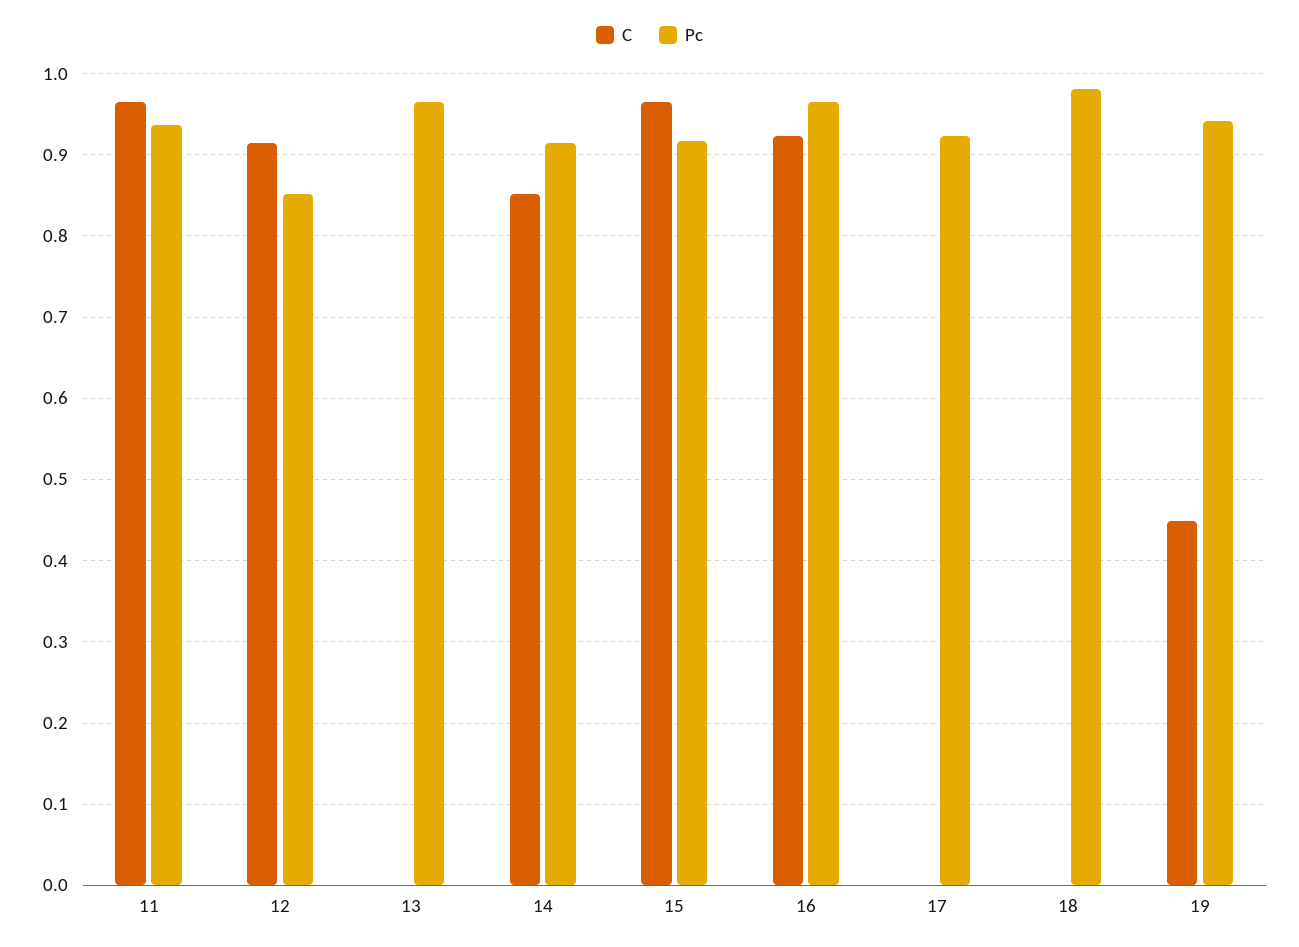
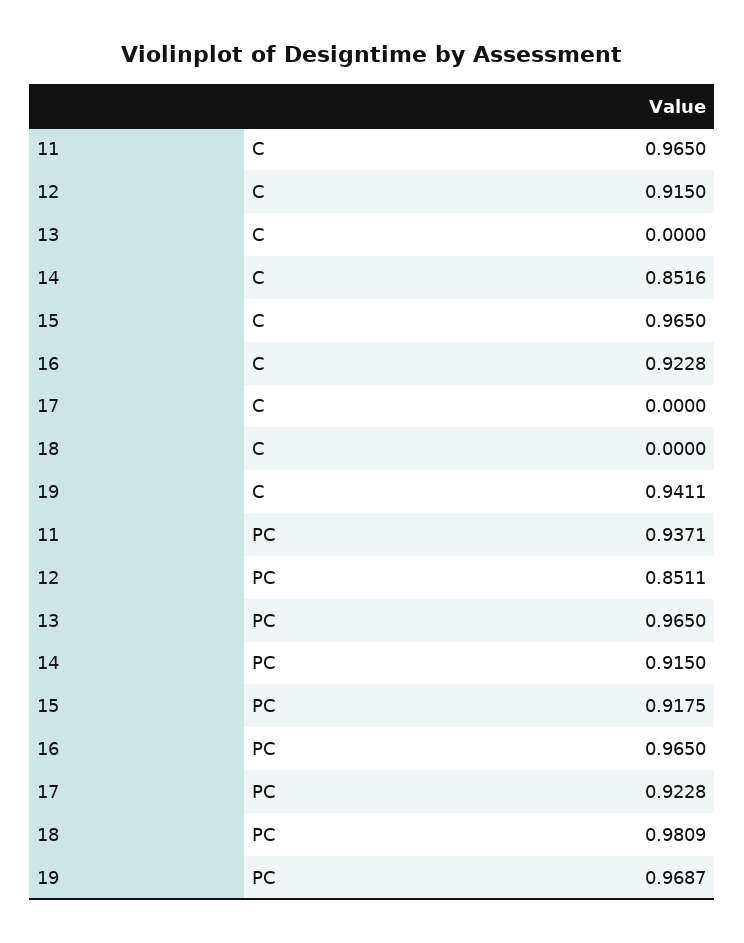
C, 19: 0.45 -> 0.9411
Pc, 19: 0.94 -> 0.9687

